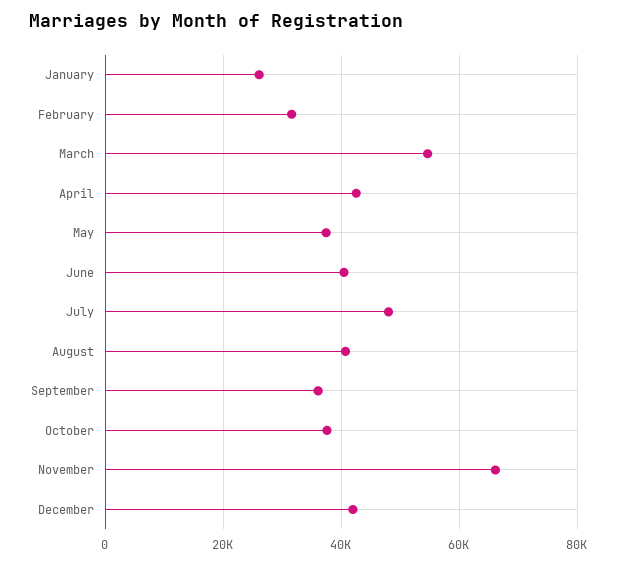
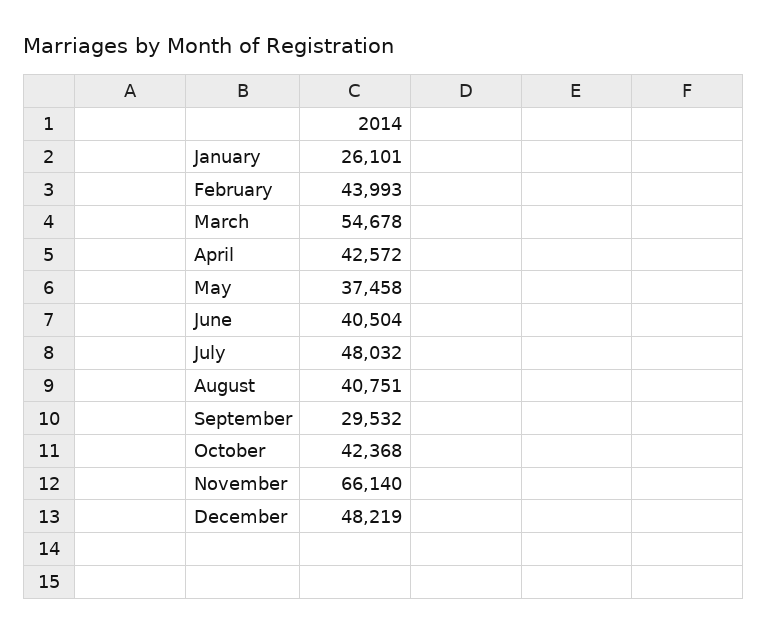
February: 32000 -> 43993
September: 36000 -> 29532
October: 38000 -> 42368
December: 42000 -> 48219

